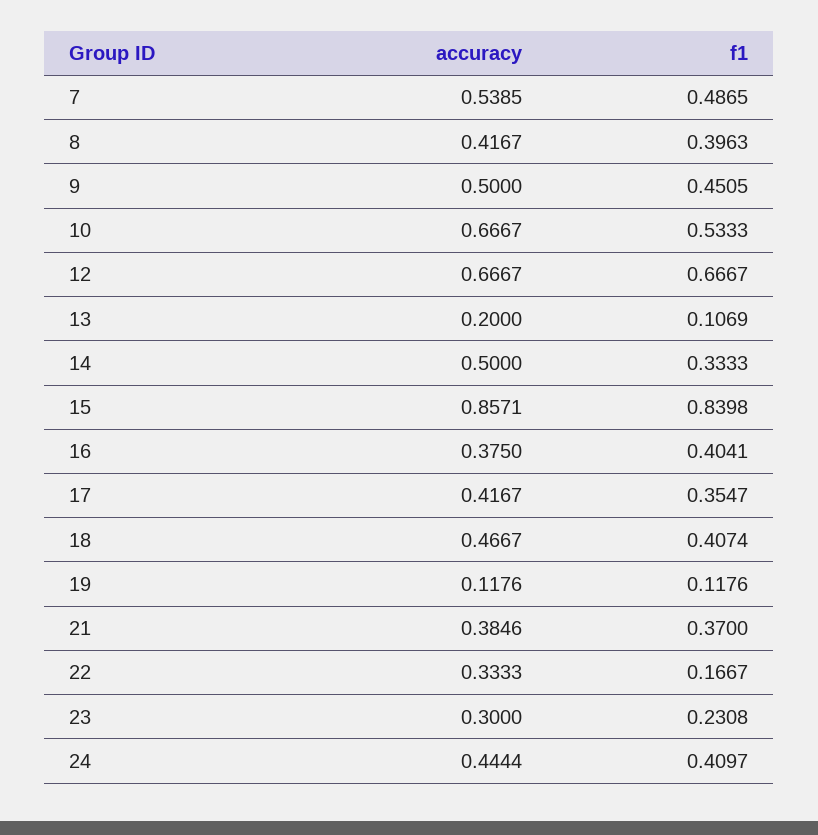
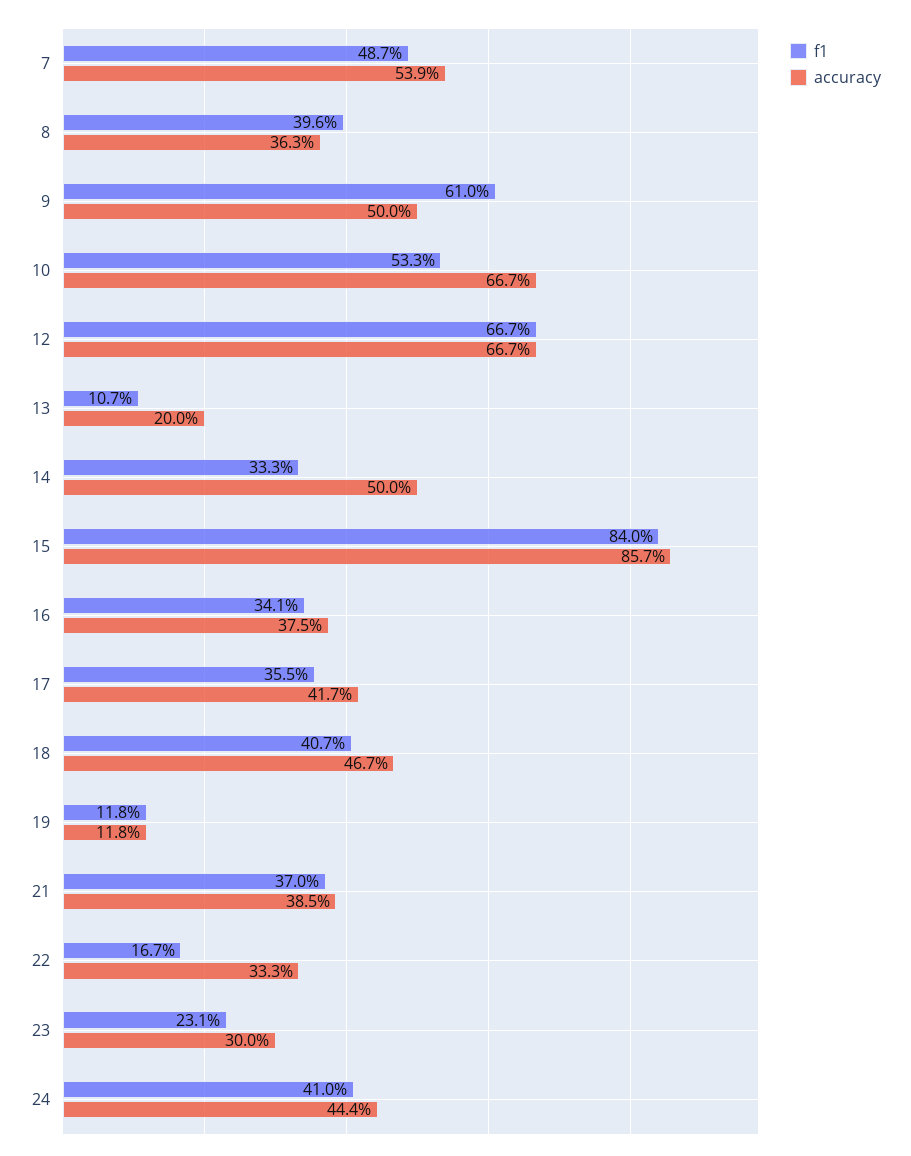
accuracy, 8: 0.4167 -> 0.363
f1, 9: 0.4505 -> 0.61
f1, 16: 0.4041 -> 0.341

